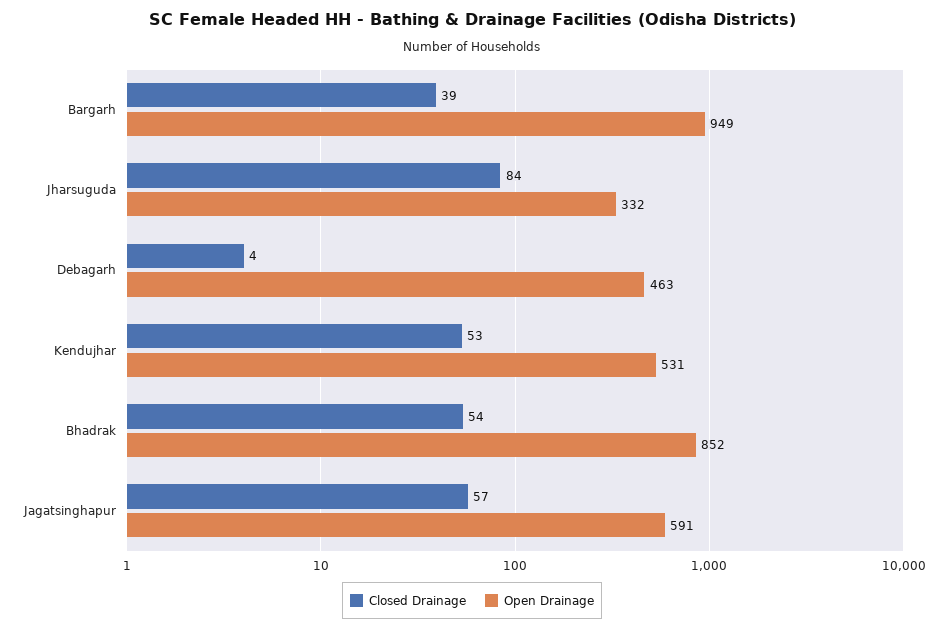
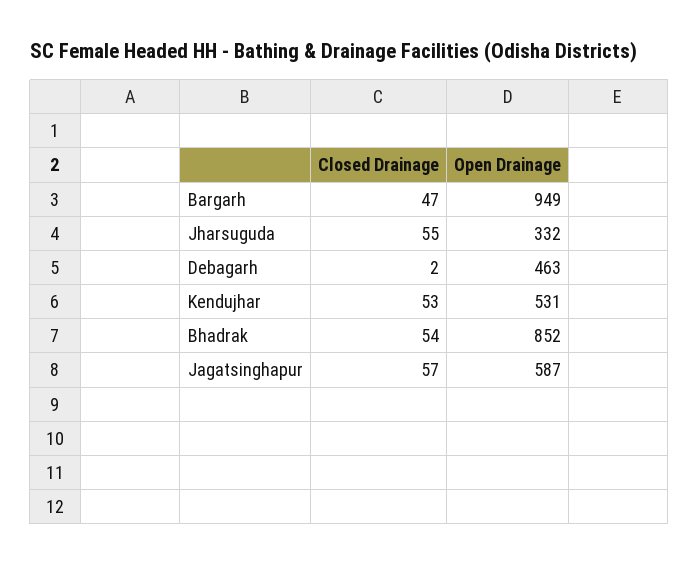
Closed Drainage, Bargarh: 39 -> 47
Closed Drainage, Jharsuguda: 84 -> 55
Closed Drainage, Debagarh: 4 -> 2
Open Drainage, Jagatsinghapur: 591 -> 587

